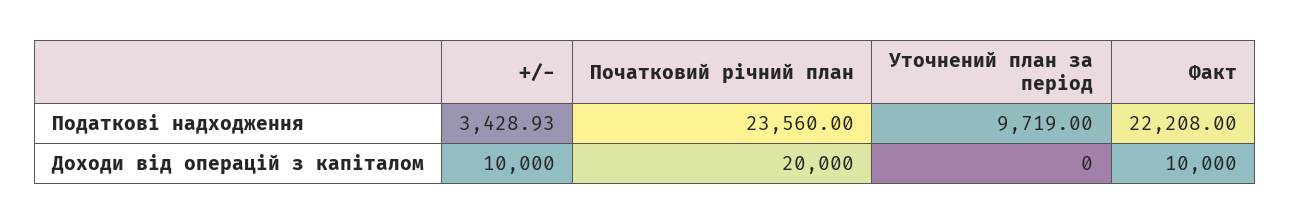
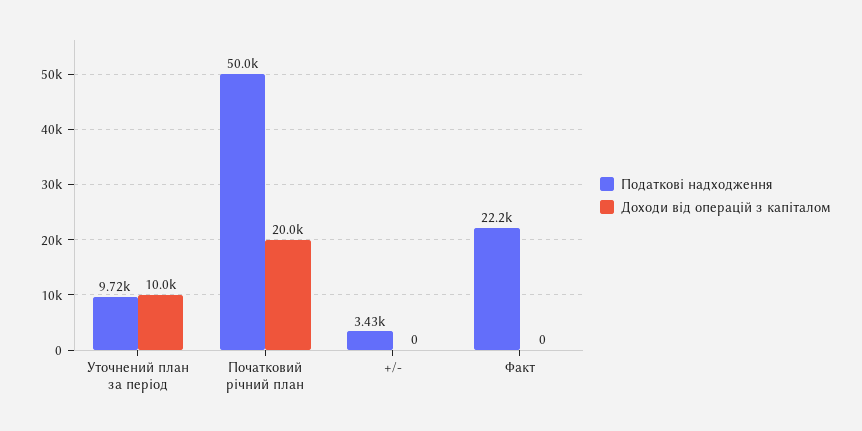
Податкові надходження, Початковий річний план: 23560 -> 50000
Доходи від операцій з капіталом, +/-: 10000 -> 0
Доходи від операцій з капіталом, Уточнений план за період: 0 -> 10000
Доходи від операцій з капіталом, Факт: 10000 -> 0

